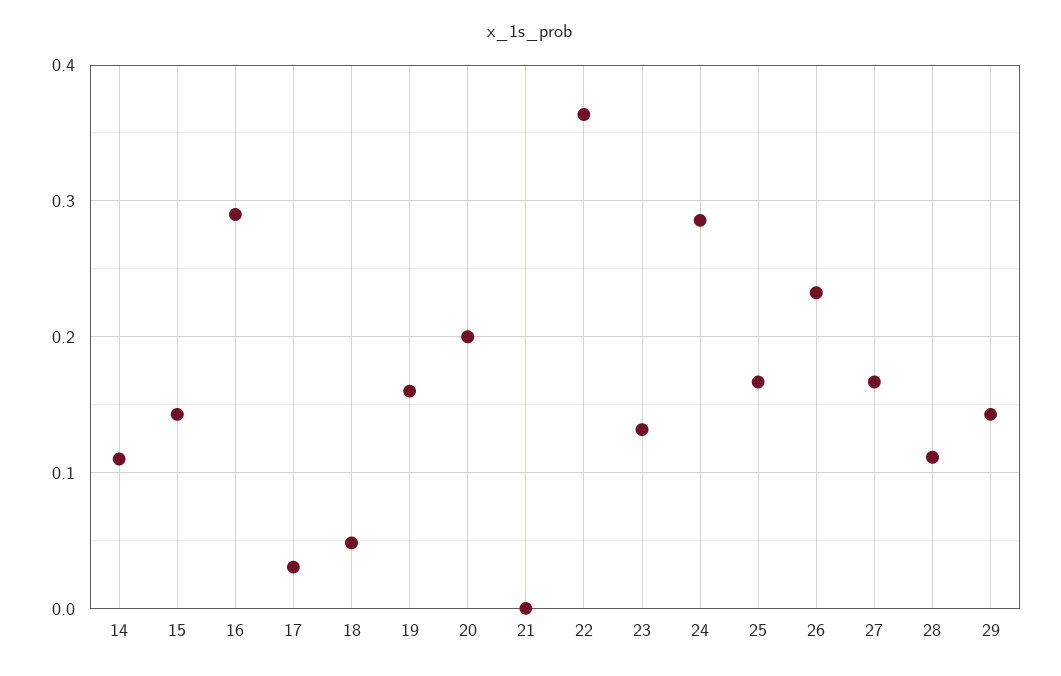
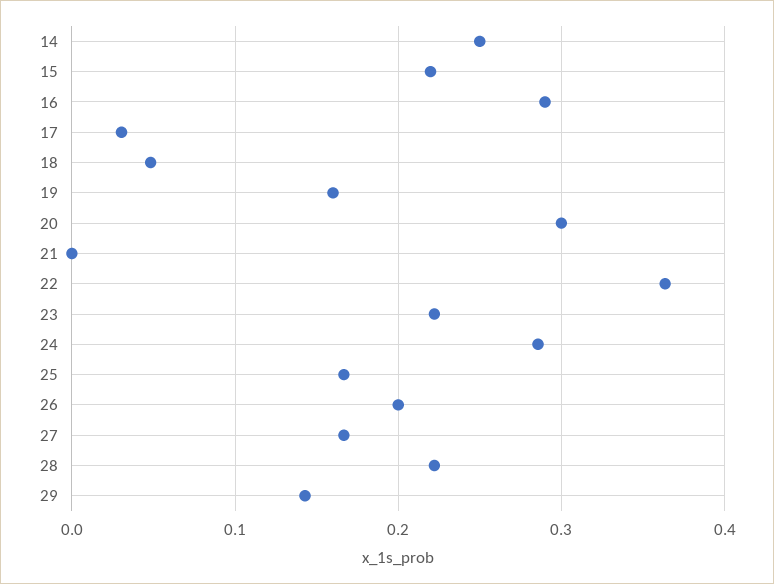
14: 0.11 -> 0.25
15: 0.14 -> 0.22
20: 0.2 -> 0.3
23: 0.13 -> 0.22
26: 0.23 -> 0.2
28: 0.11 -> 0.22

